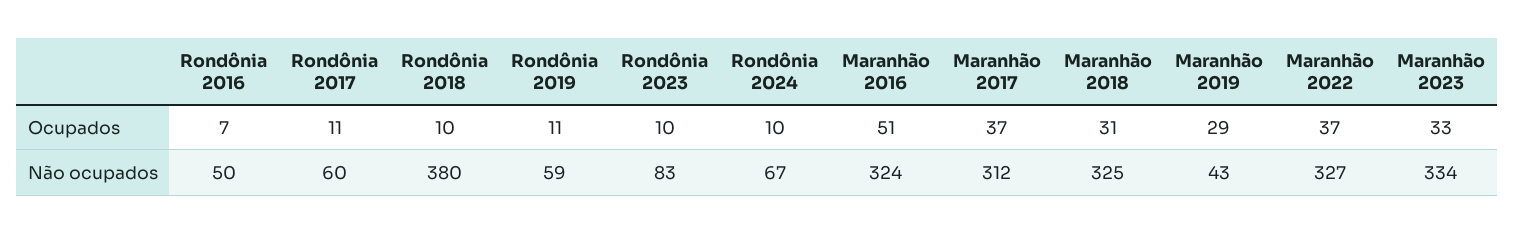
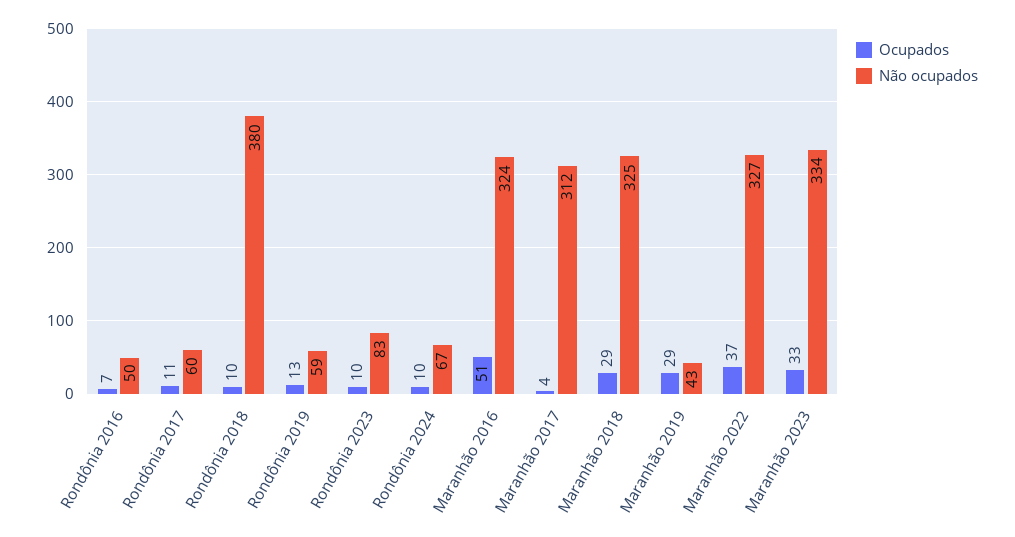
Ocupados, Rondônia 2019: 11 -> 13
Ocupados, Maranhão 2017: 37 -> 4
Ocupados, Maranhão 2018: 31 -> 29

